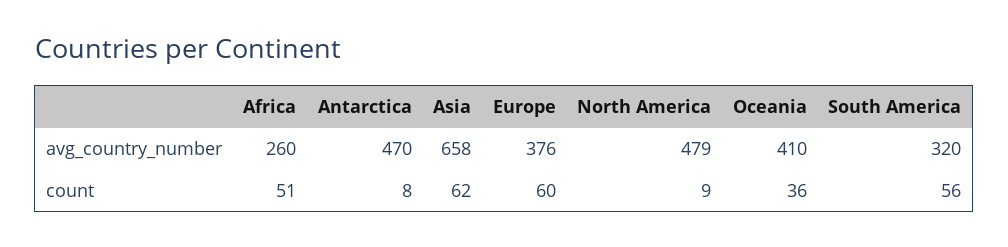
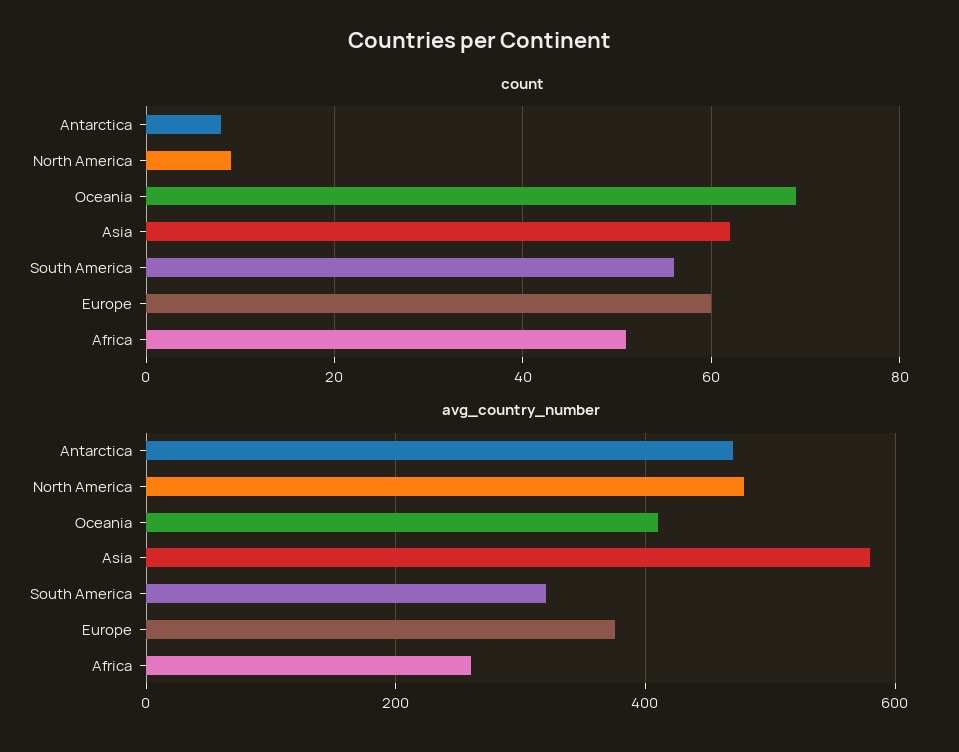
avg_country_number, Asia: 658 -> 580
count, Oceania: 36 -> 70

